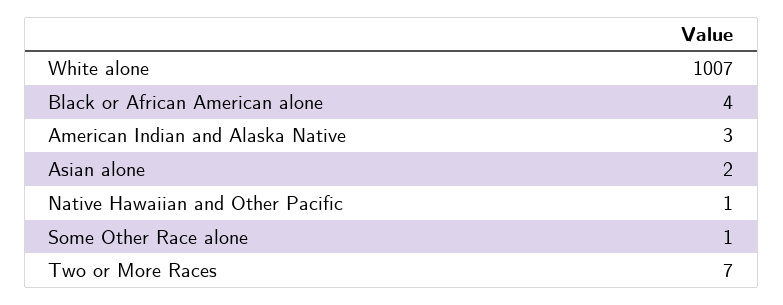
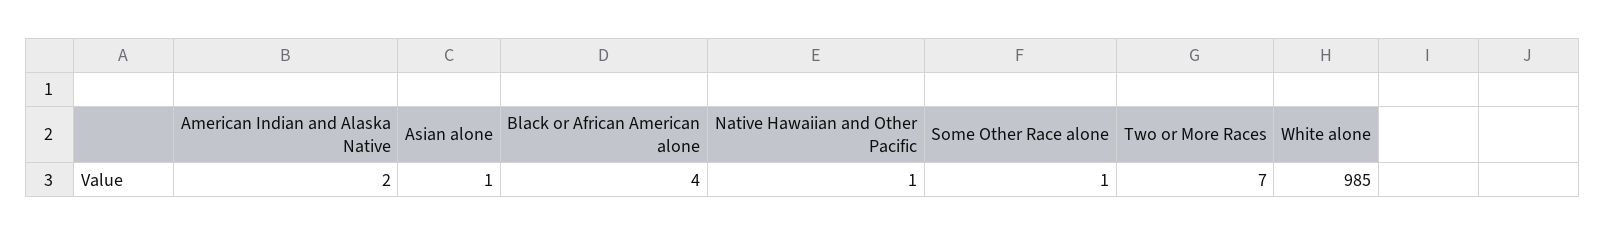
White alone: 1007 -> 985
American Indian and Alaska Native: 3 -> 2
Asian alone: 2 -> 1

